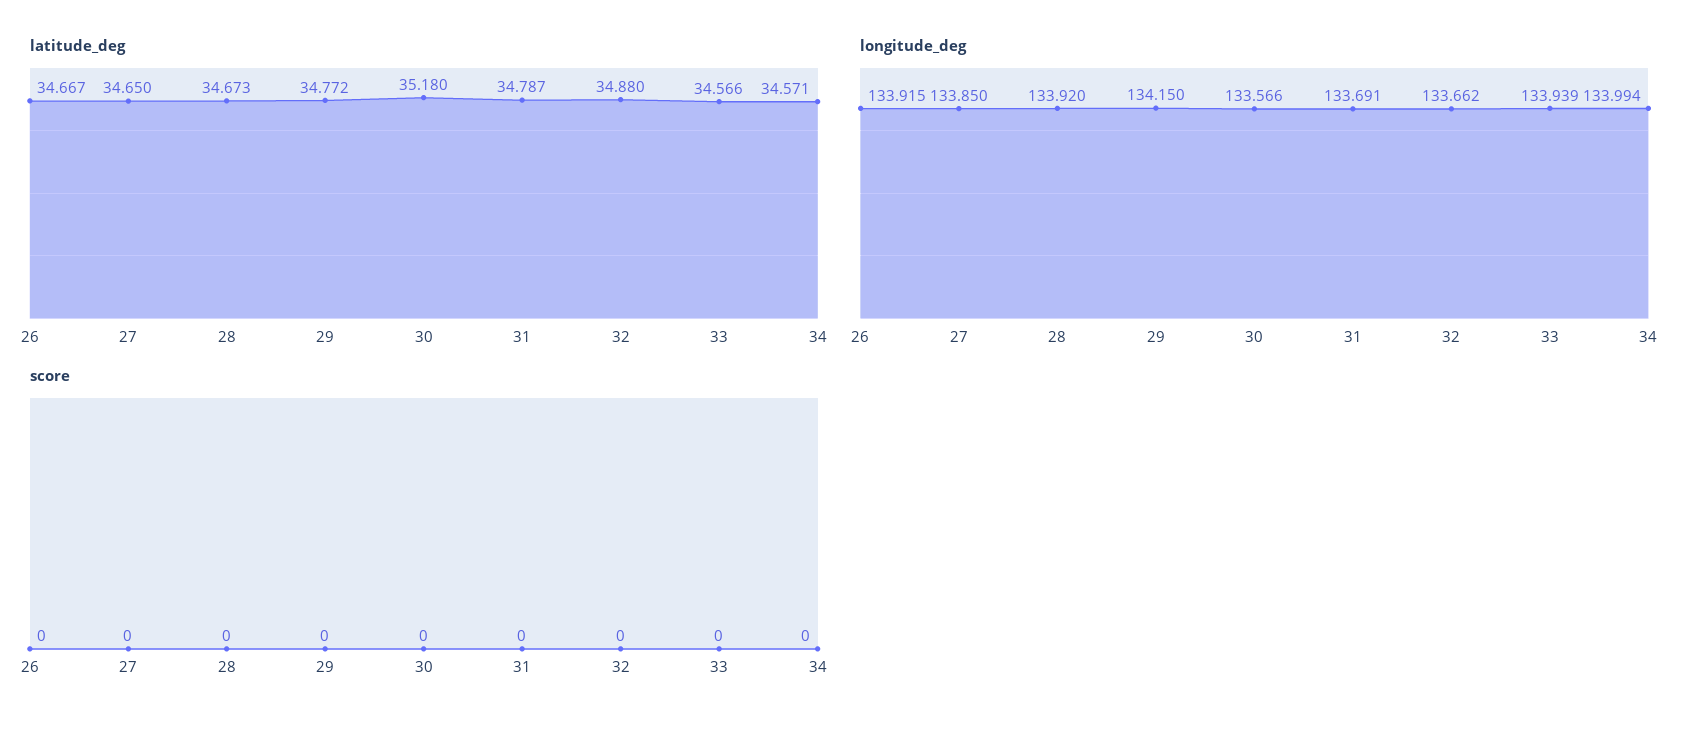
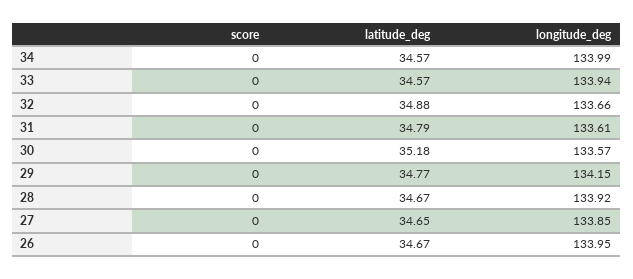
longitude_deg, 26: 133.915 -> 133.95
longitude_deg, 31: 133.691 -> 133.61

